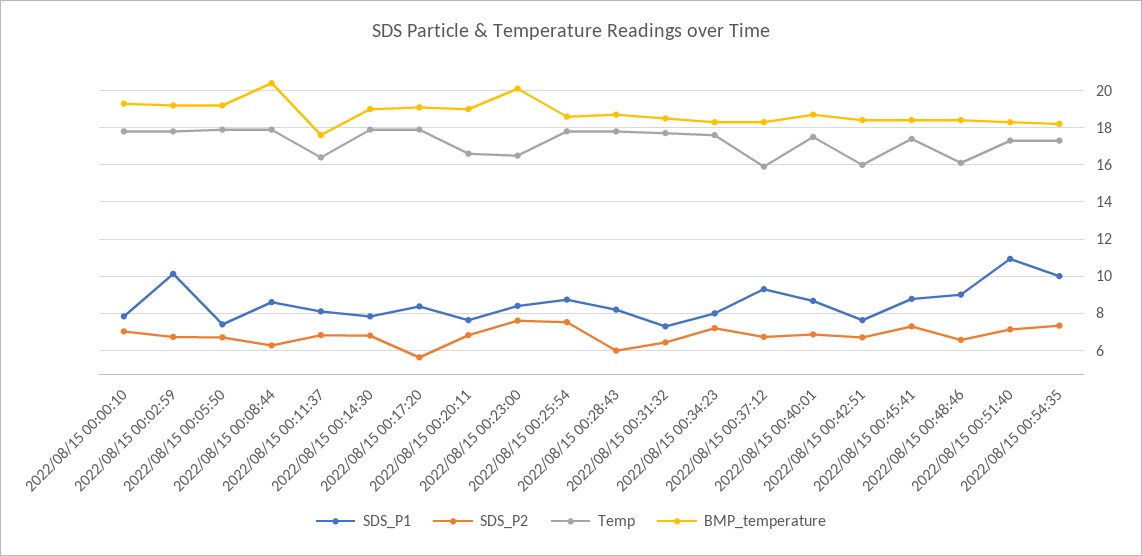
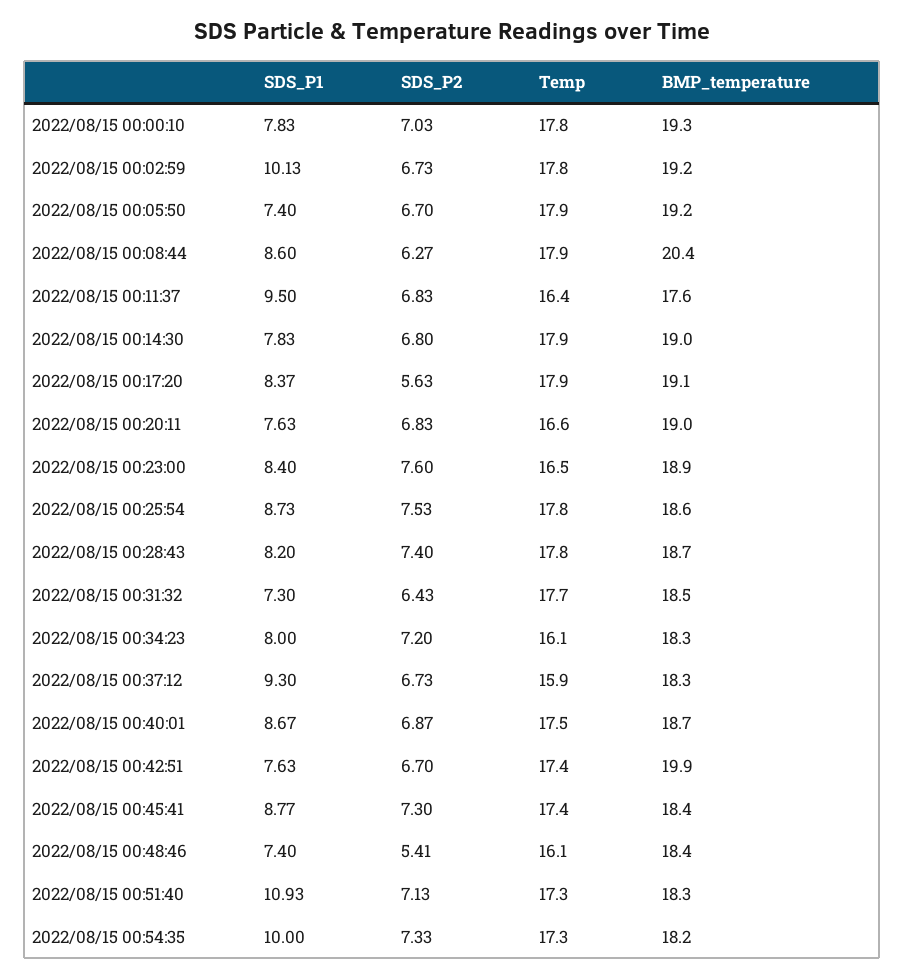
SDS_P1, 2022/08/15 00:11:37: 8 -> 9.5
BMP_temperature, 2022/08/15 00:23:00: 20 -> 18.9
SDS_P2, 2022/08/15 00:28:43: 6 -> 7.4
Temp, 2022/08/15 00:34:23: 17.5 -> 16.1
Temp, 2022/08/15 00:42:51: 16 -> 17.4
BMP_temperature, 2022/08/15 00:42:51: 18.5 -> 19.9
SDS_P1, 2022/08/15 00:48:46: 9 -> 7.4
SDS_P2, 2022/08/15 00:48:46: 6.5 -> 5.41

